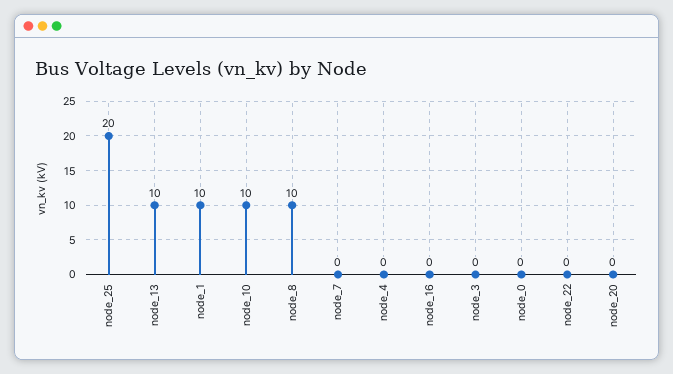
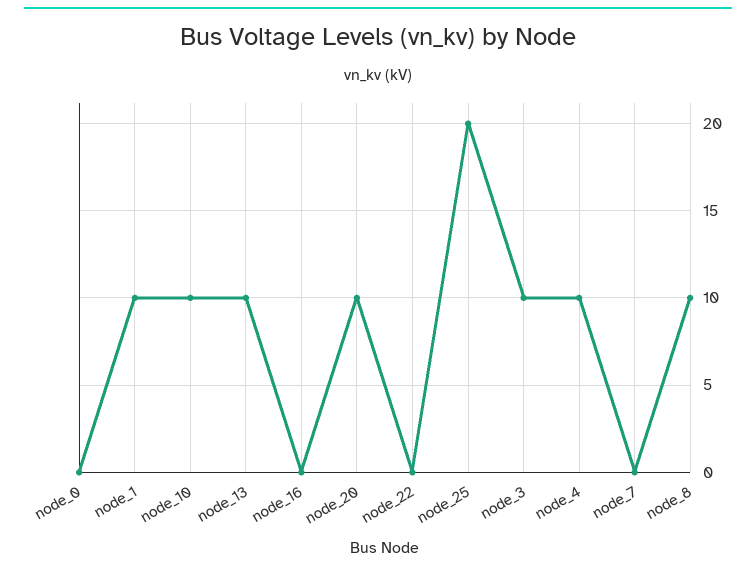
node_4: 0 -> 10
node_3: 0 -> 10
node_20: 0 -> 10

